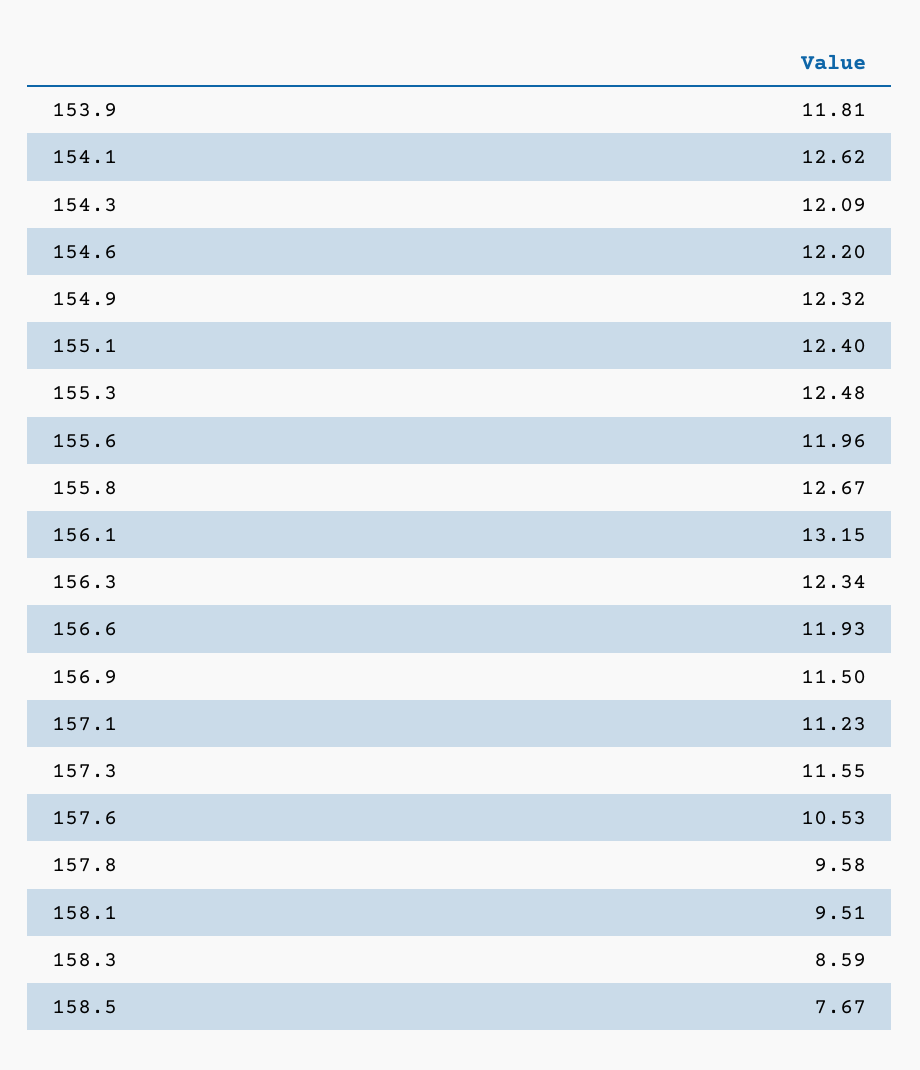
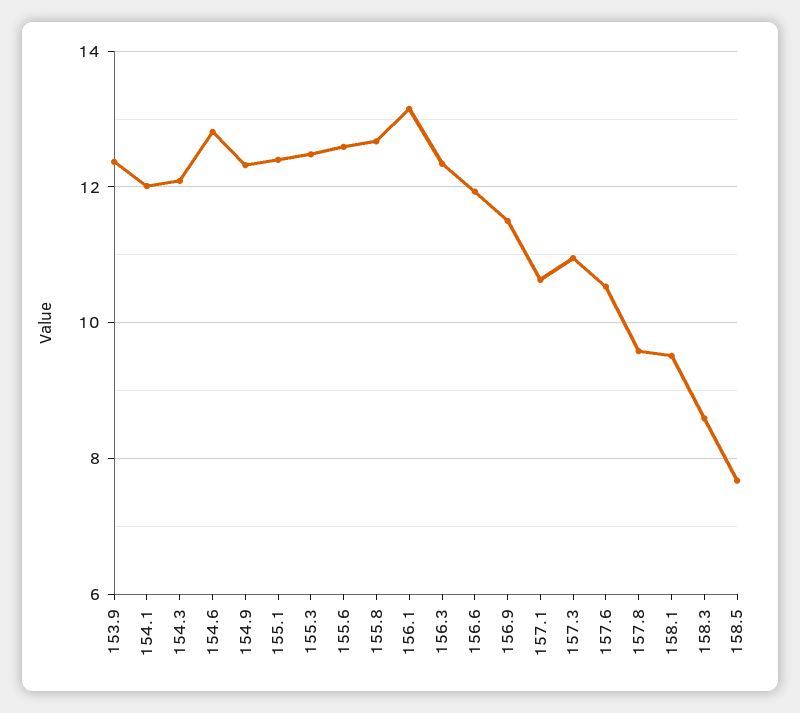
153.9: 11.81 -> 12.4
154.1: 12.62 -> 12
154.6: 12.2 -> 12.8
155.6: 11.96 -> 12.6
157.1: 11.23 -> 10.6
157.3: 11.55 -> 11

